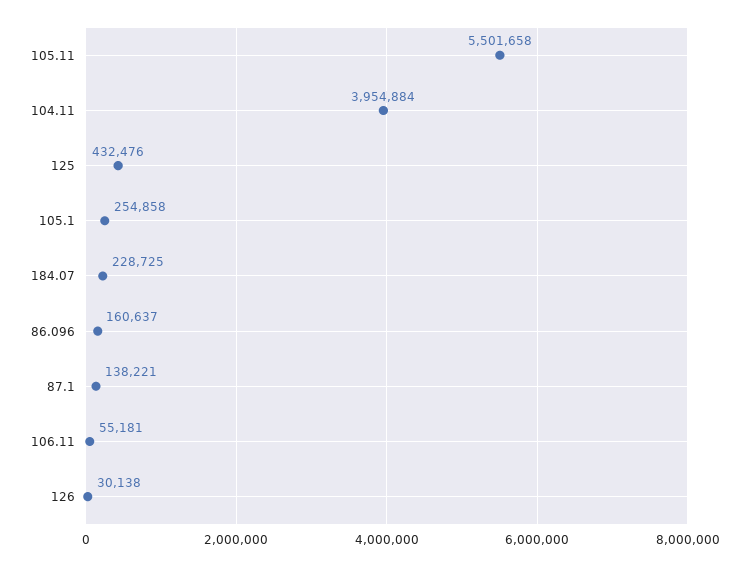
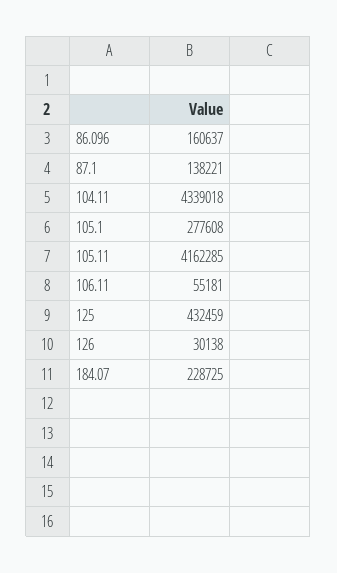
105.11: 5501658 -> 4162285
104.11: 3954884 -> 4339018
125: 432476 -> 432459
105.1: 254858 -> 277608

